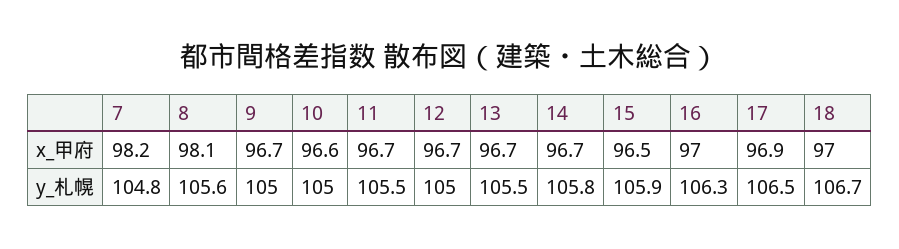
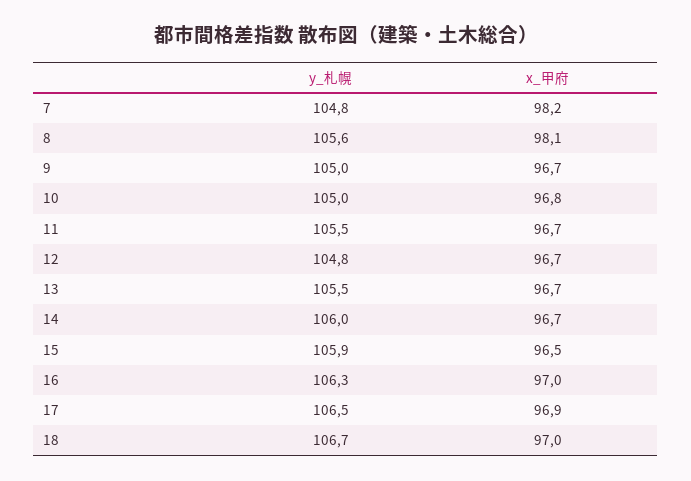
10, x_甲府: 96.6 -> 96.8
12, y_札幌: 105 -> 104.8
14, y_札幌: 105.8 -> 106

